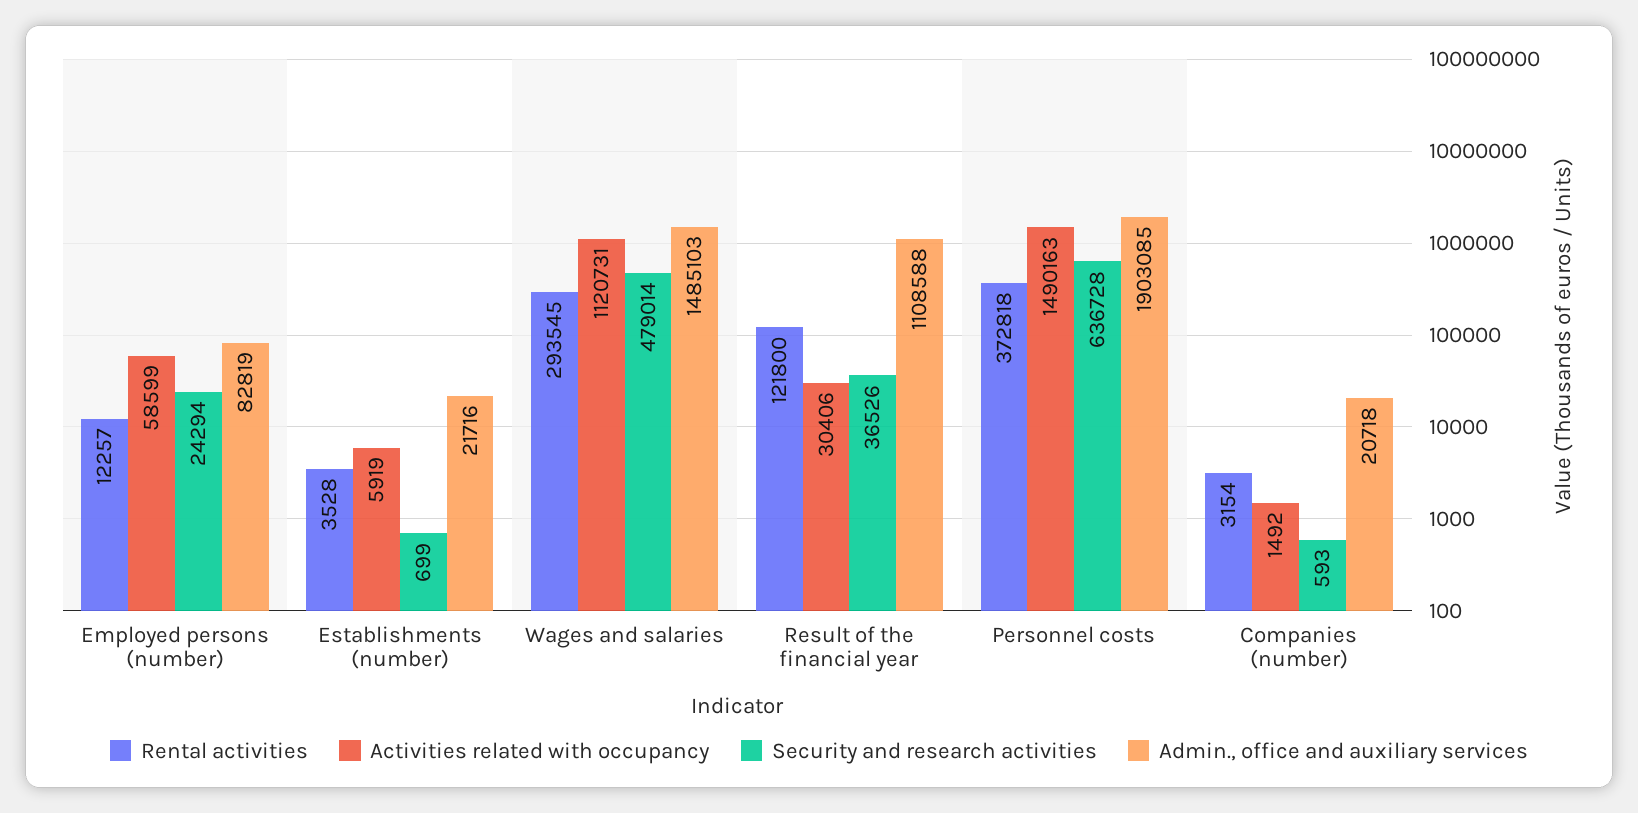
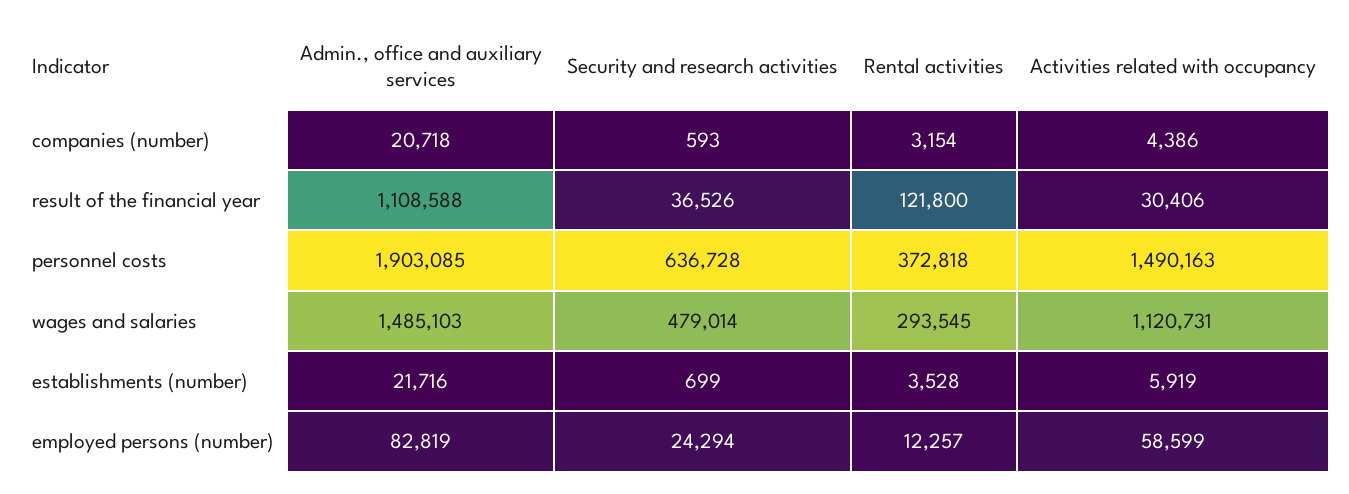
Activities related with occupancy, Companies (number): 1492 -> 4386

